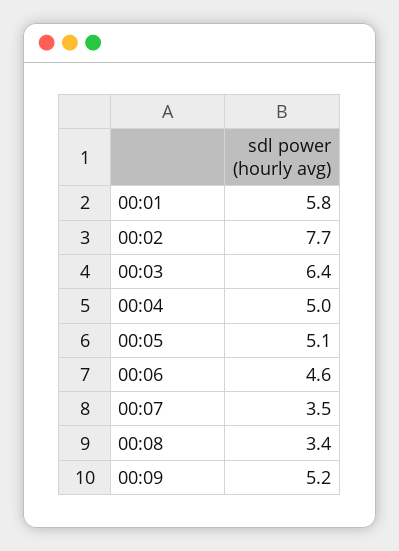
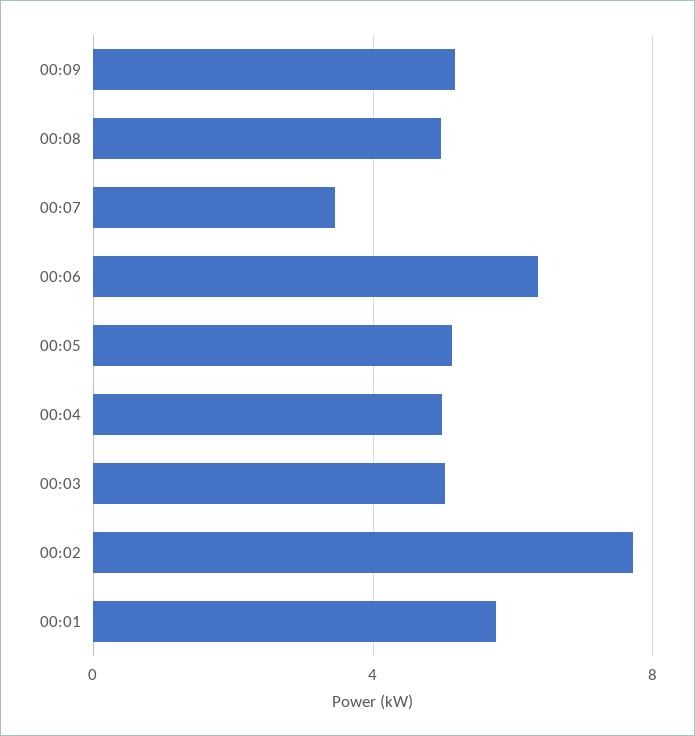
00:03: 6.4 -> 5
00:06: 4.6 -> 6.5
00:08: 3.4 -> 5

